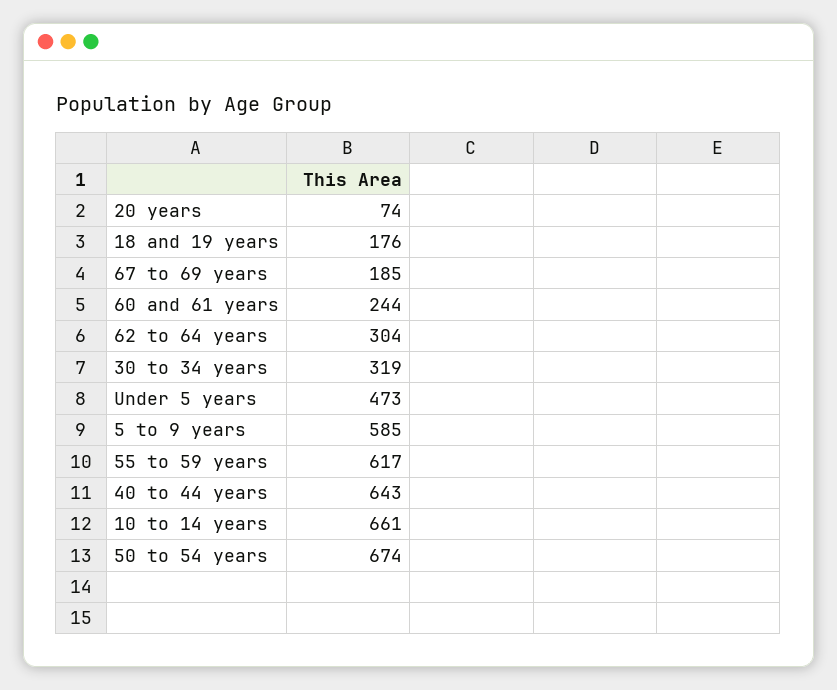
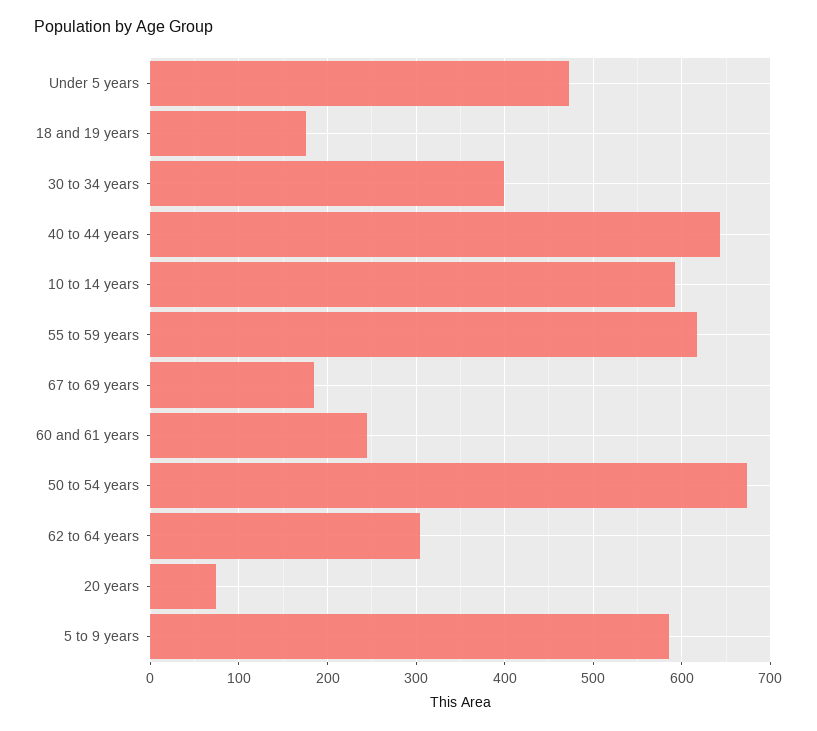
30 to 34 years: 319 -> 400
10 to 14 years: 661 -> 590

